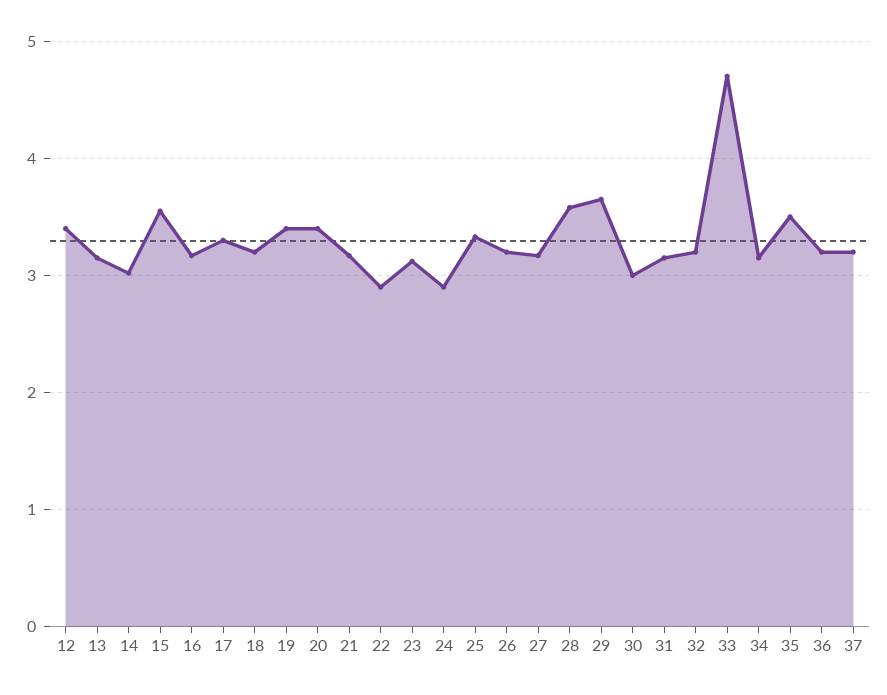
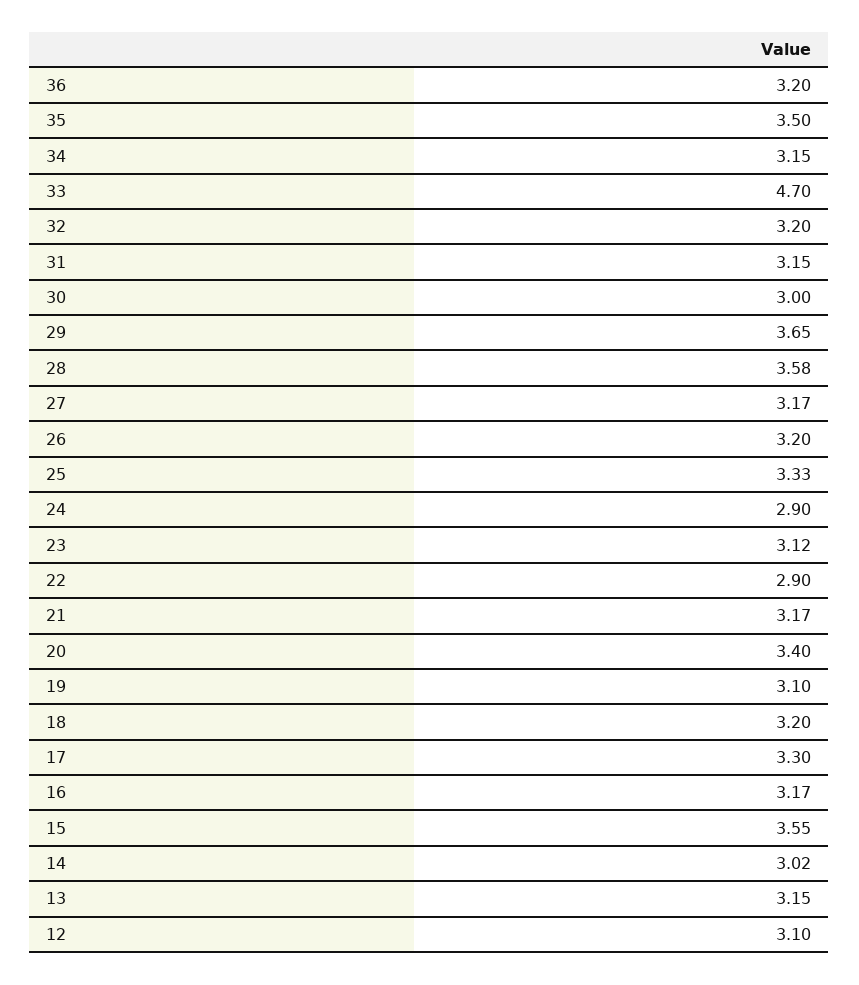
12: 3.4 -> 3.1
19: 3.4 -> 3.1
37: 3.2 -> none

